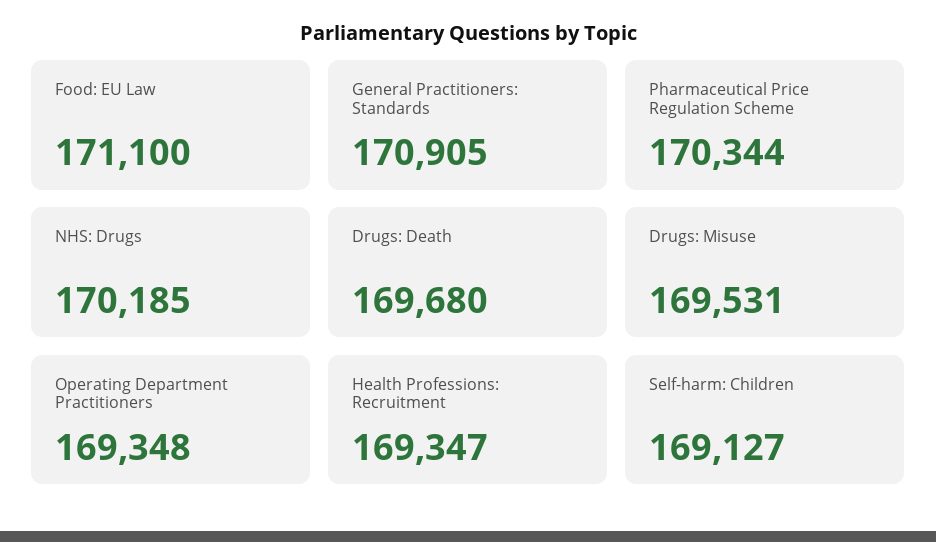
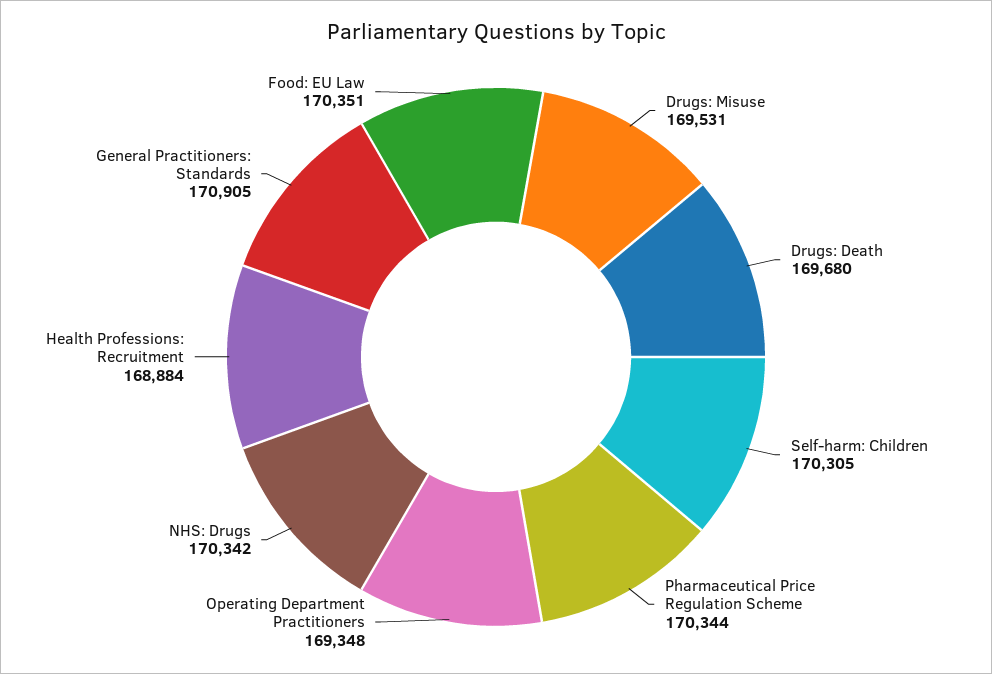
Food: EU Law: 171100 -> 170351
NHS: Drugs: 170185 -> 170342
Health Professions: Recruitment: 169347 -> 168884
Self-harm: Children: 169127 -> 170305

